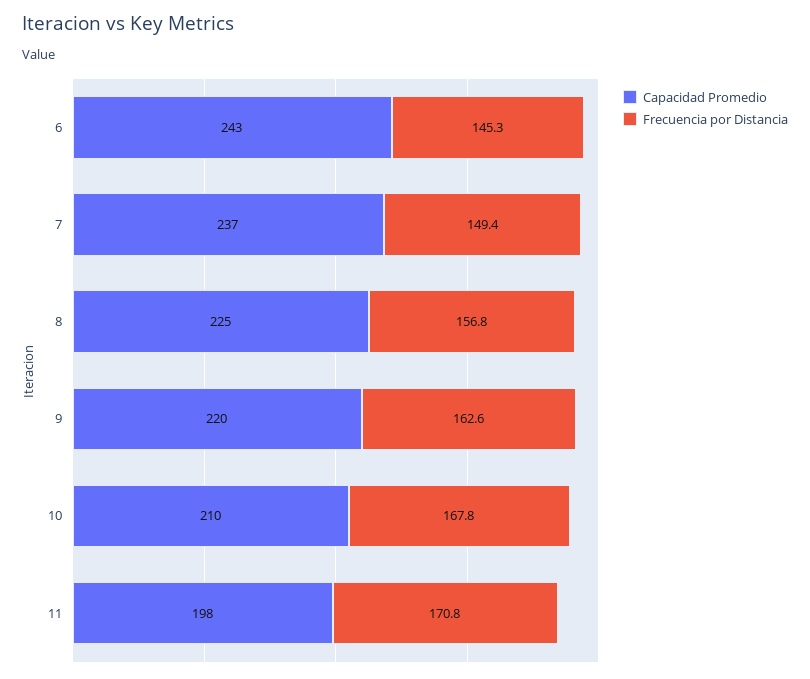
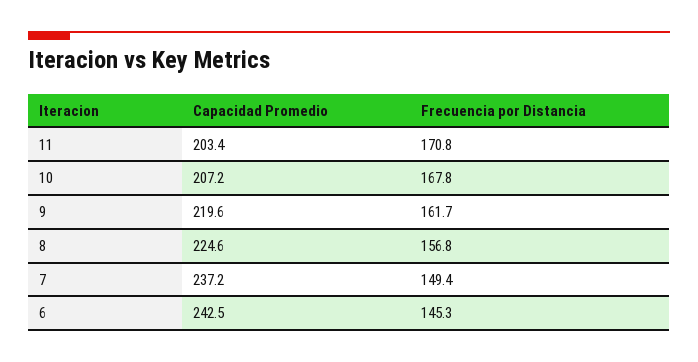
Frecuencia por Distancia, 9: 162.6 -> 161.7
Capacidad Promedio, 10: 210 -> 207.2
Capacidad Promedio, 11: 198 -> 203.4

